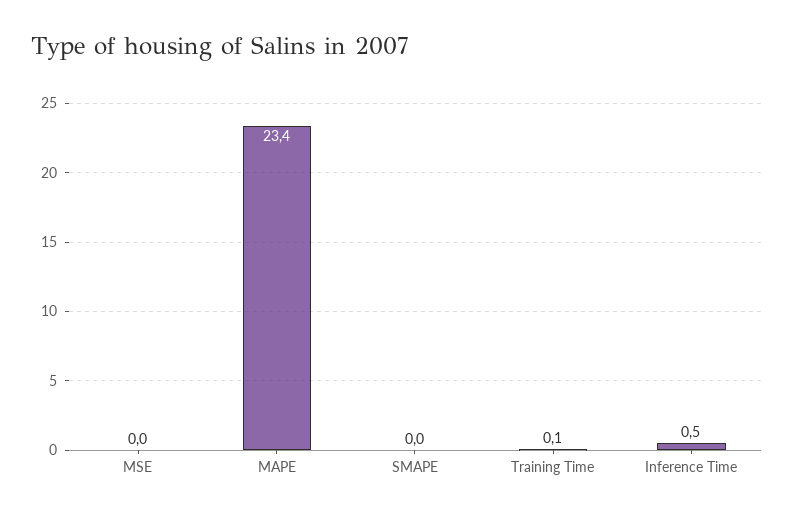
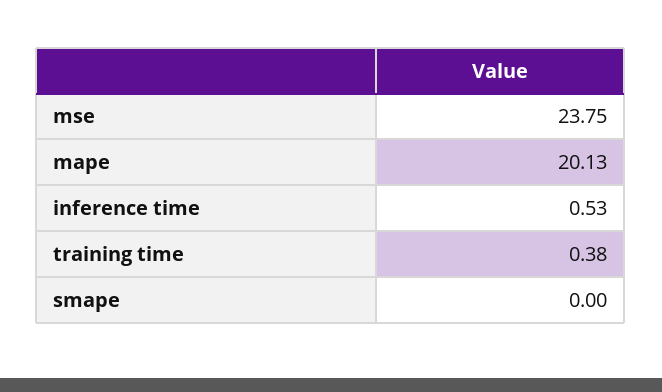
MSE: 0 -> 23.75
MAPE: 23.4 -> 20.13
Training Time: 0.1 -> 0.38

